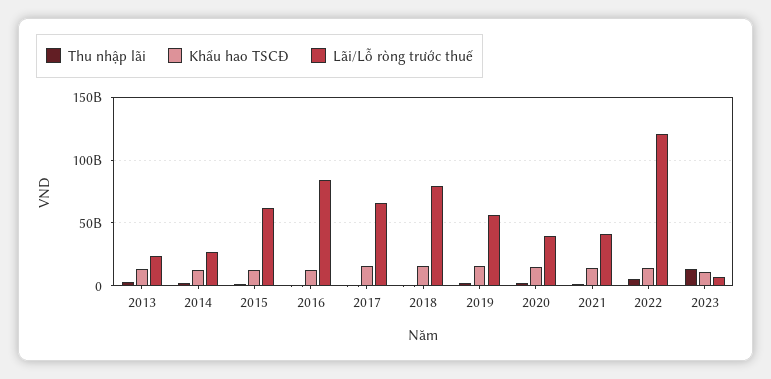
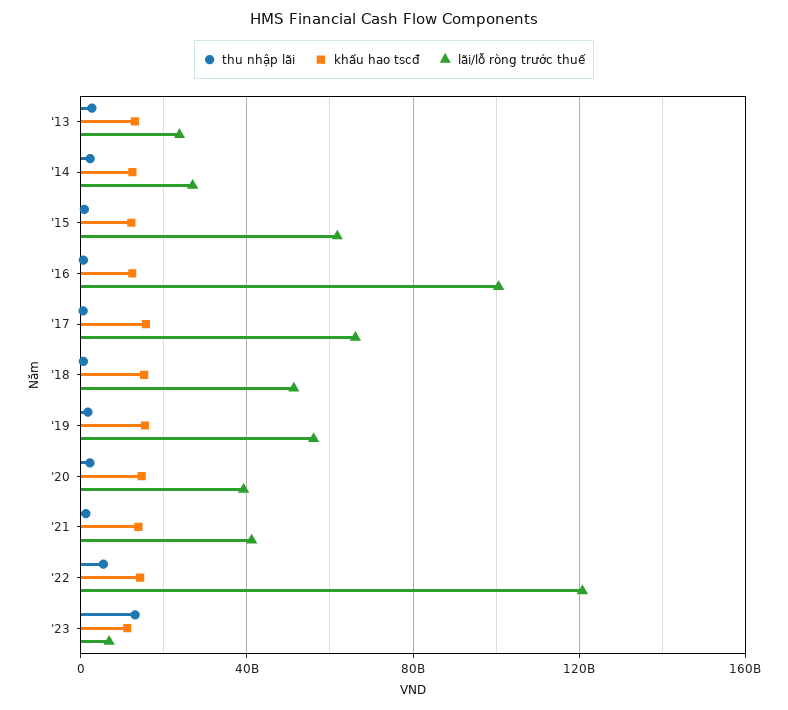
Lãi/Lỗ ròng trước thuế, 2016: 85000000000 -> 100000000000
Lãi/Lỗ ròng trước thuế, 2018: 80000000000 -> 50000000000

